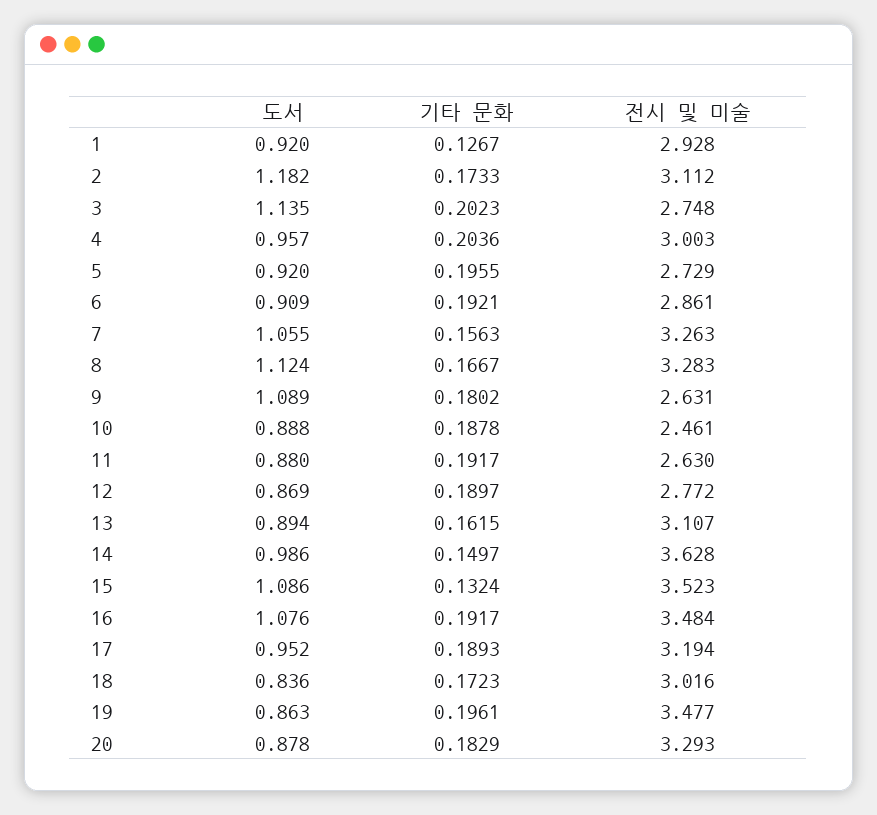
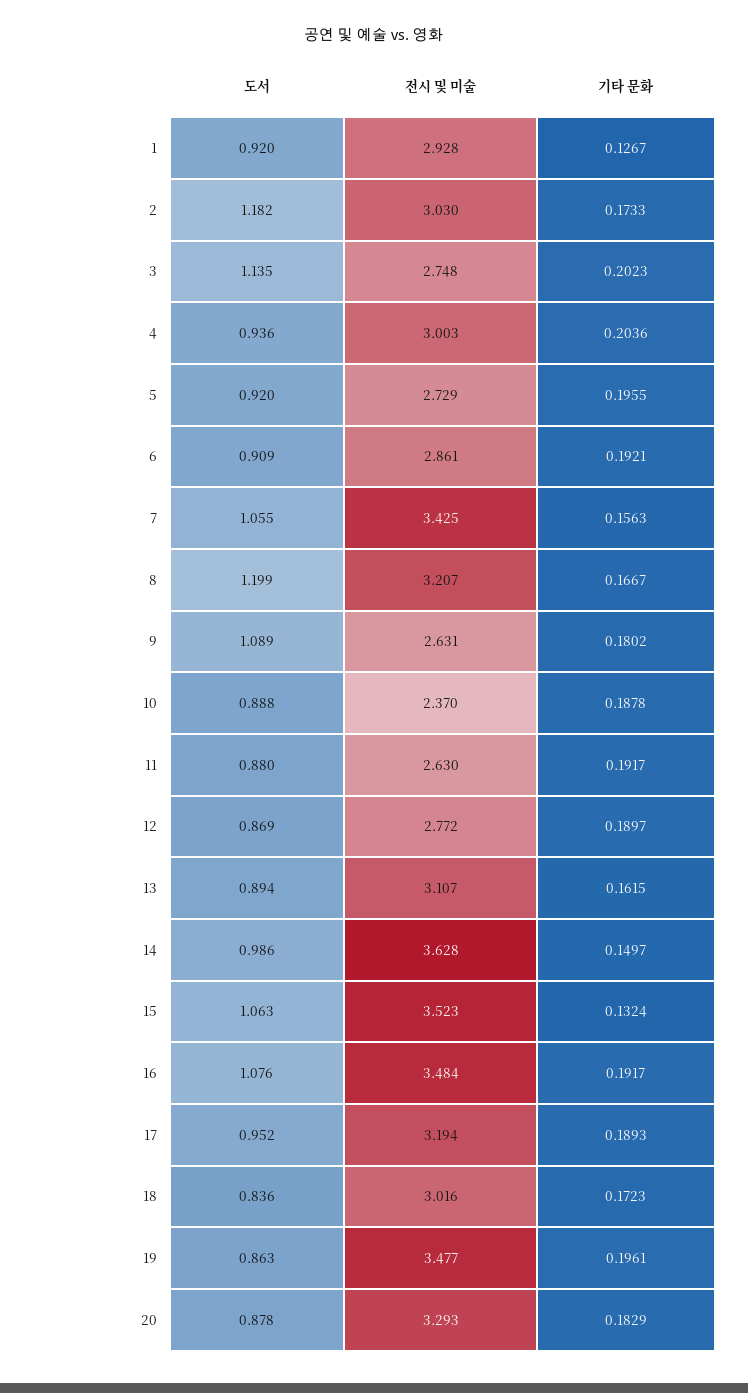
전시 및 미술, 2: 3.112 -> 3.03
도서, 4: 0.957 -> 0.936
전시 및 미술, 7: 3.263 -> 3.425
도서, 8: 1.124 -> 1.199
전시 및 미술, 8: 3.283 -> 3.207
전시 및 미술, 10: 2.461 -> 2.37
도서, 15: 1.086 -> 1.063

